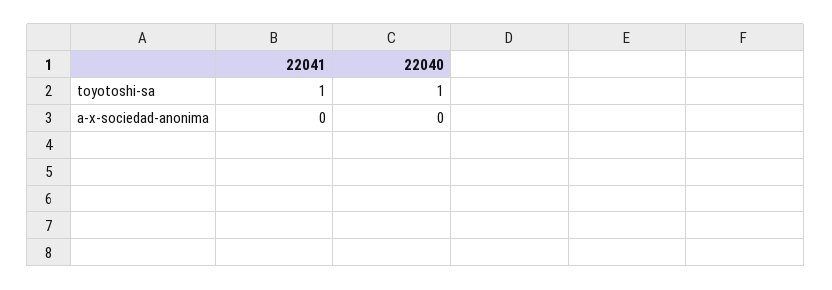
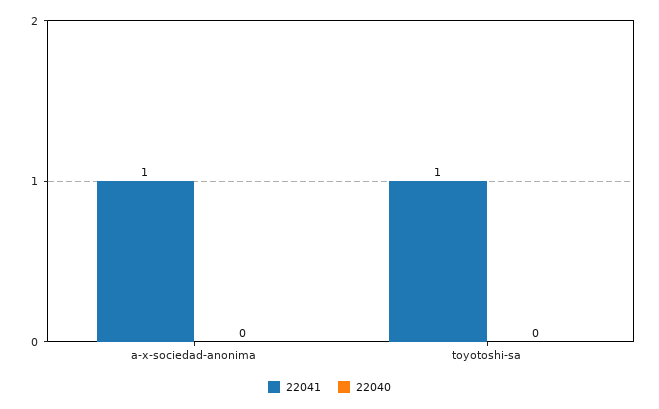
22040, toyotoshi-sa: 1 -> 0
22041, a-x-sociedad-anonima: 0 -> 1

